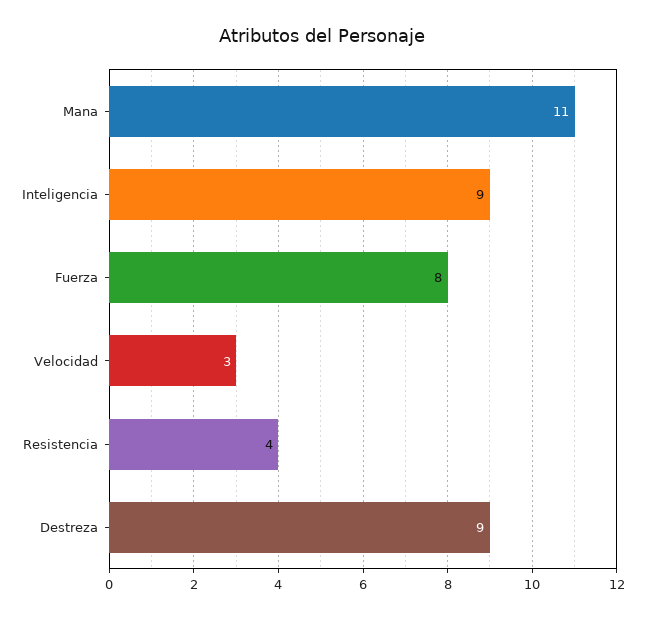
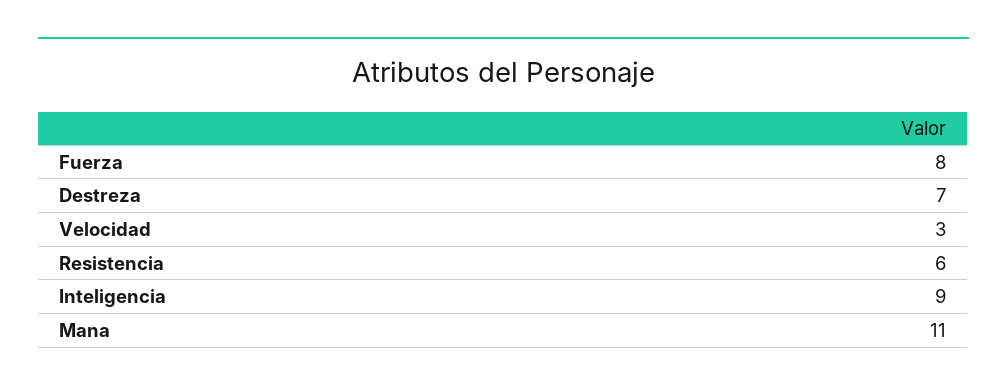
Resistencia: 4 -> 6
Destreza: 9 -> 7

